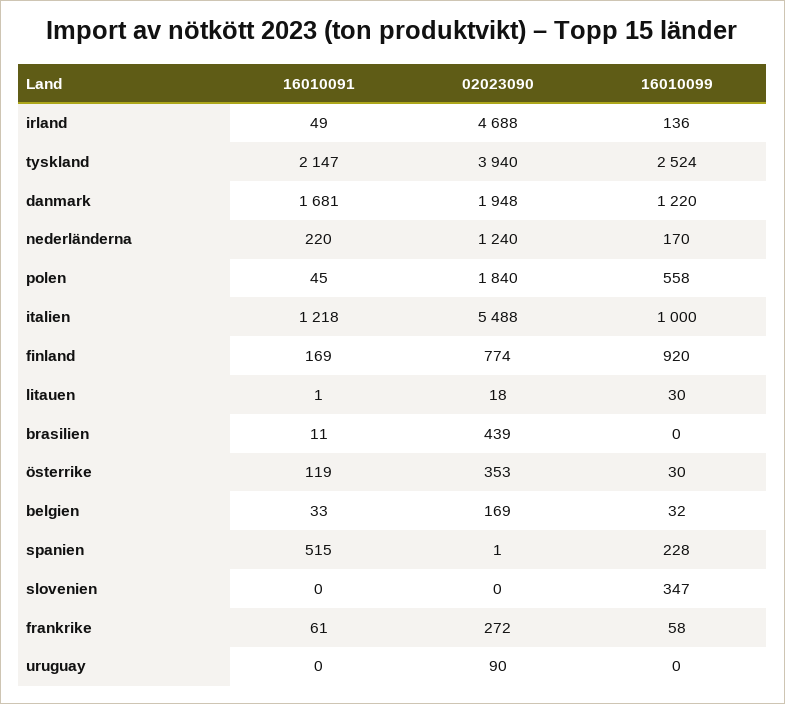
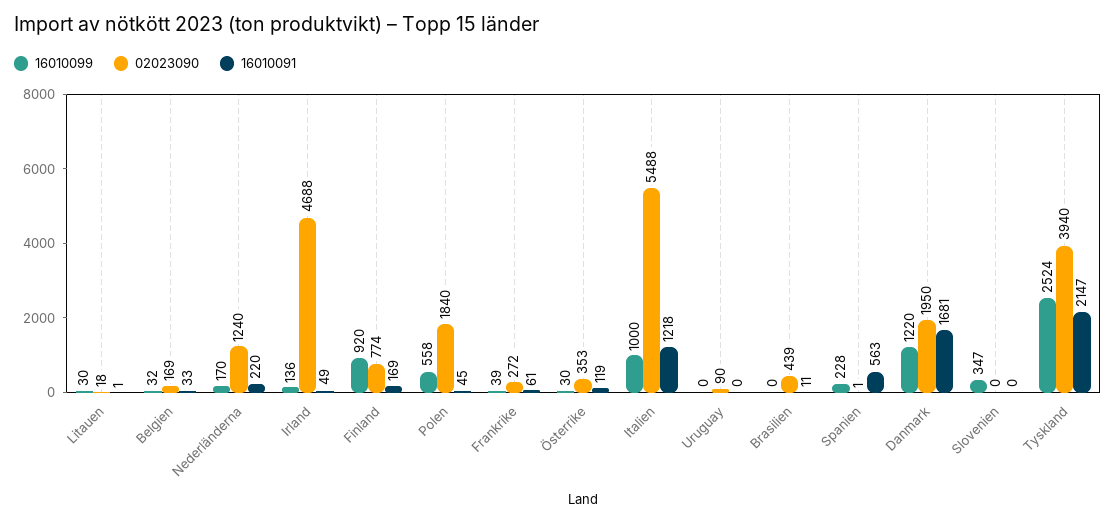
02023090, danmark: 1948 -> 1950
16010091, spanien: 515 -> 563
16010099, frankrike: 58 -> 39

